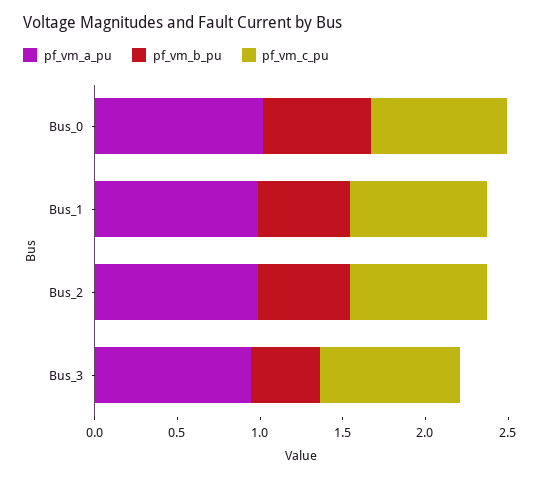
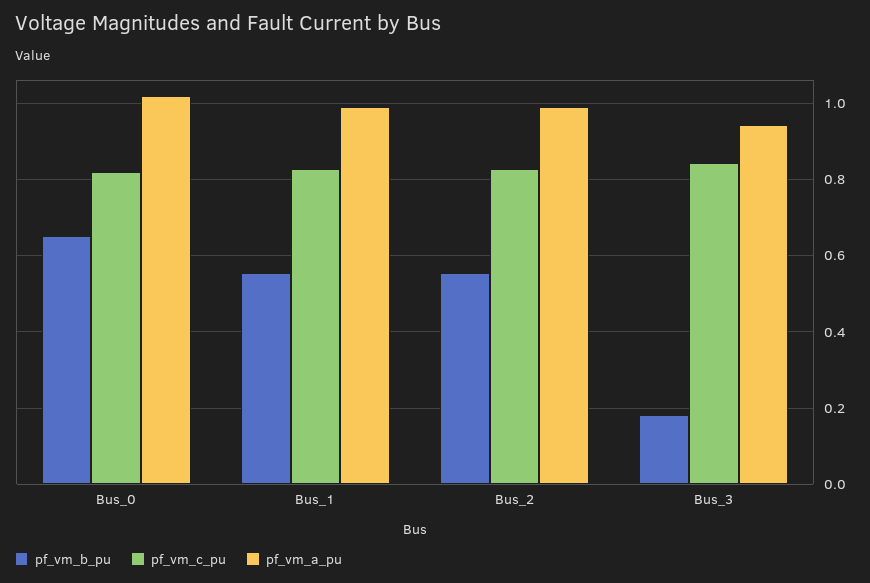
pf_vm_b_pu, Bus_3: 0.4 -> 0.18

